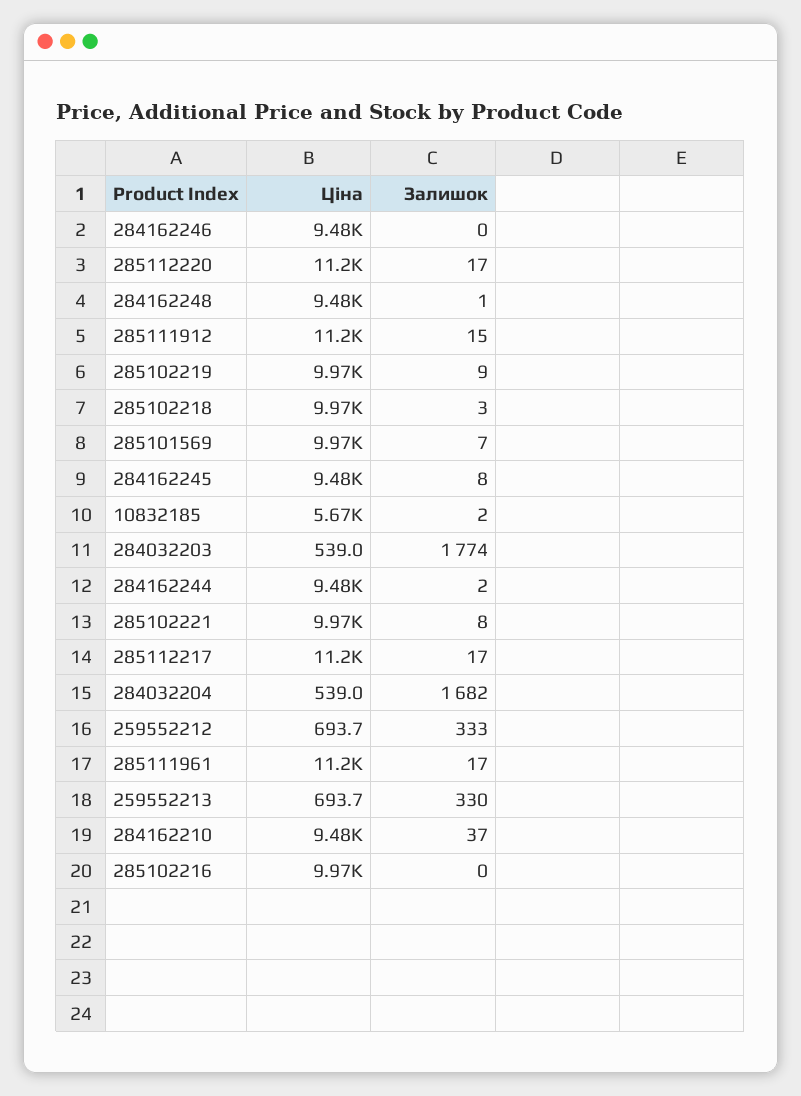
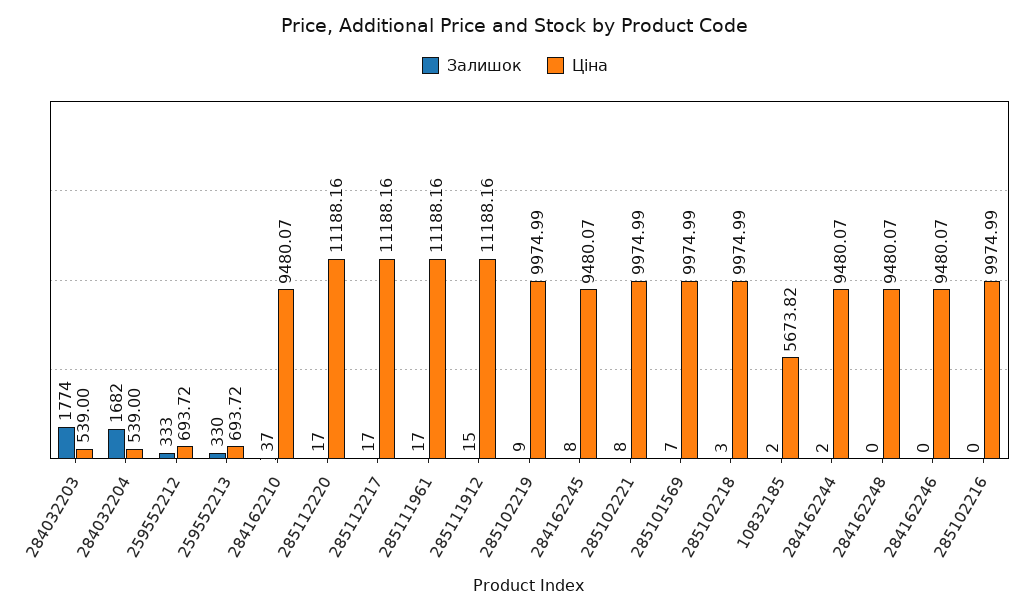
Залишок, 284162248: 1 -> 0

